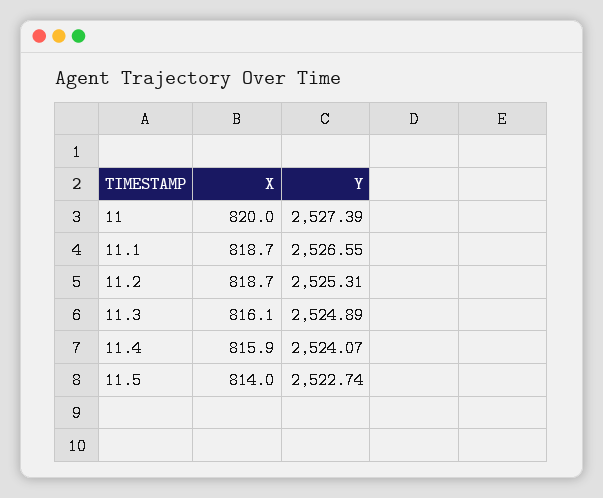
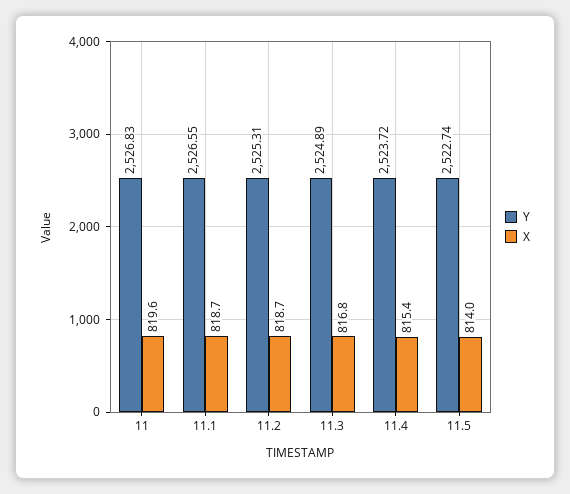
X, 11: 820 -> 819.6
Y, 11: 2527.39 -> 2526.83
X, 11.3: 816.1 -> 816.8
X, 11.4: 815.9 -> 815.4
Y, 11.4: 2524.07 -> 2523.72

